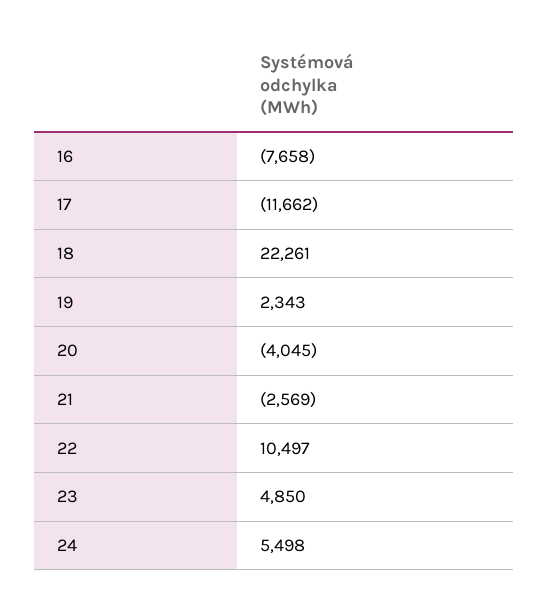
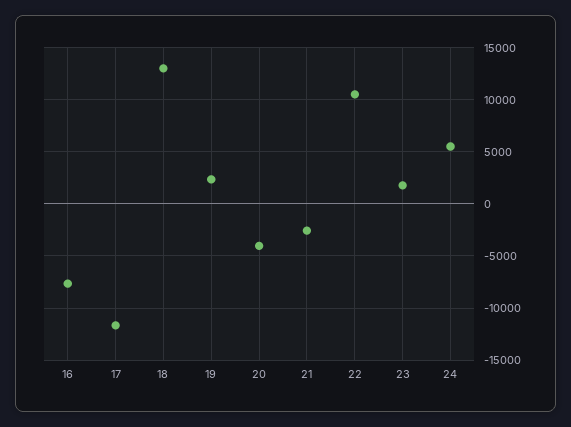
18: 22261 -> 13000
23: 4850 -> 2000

